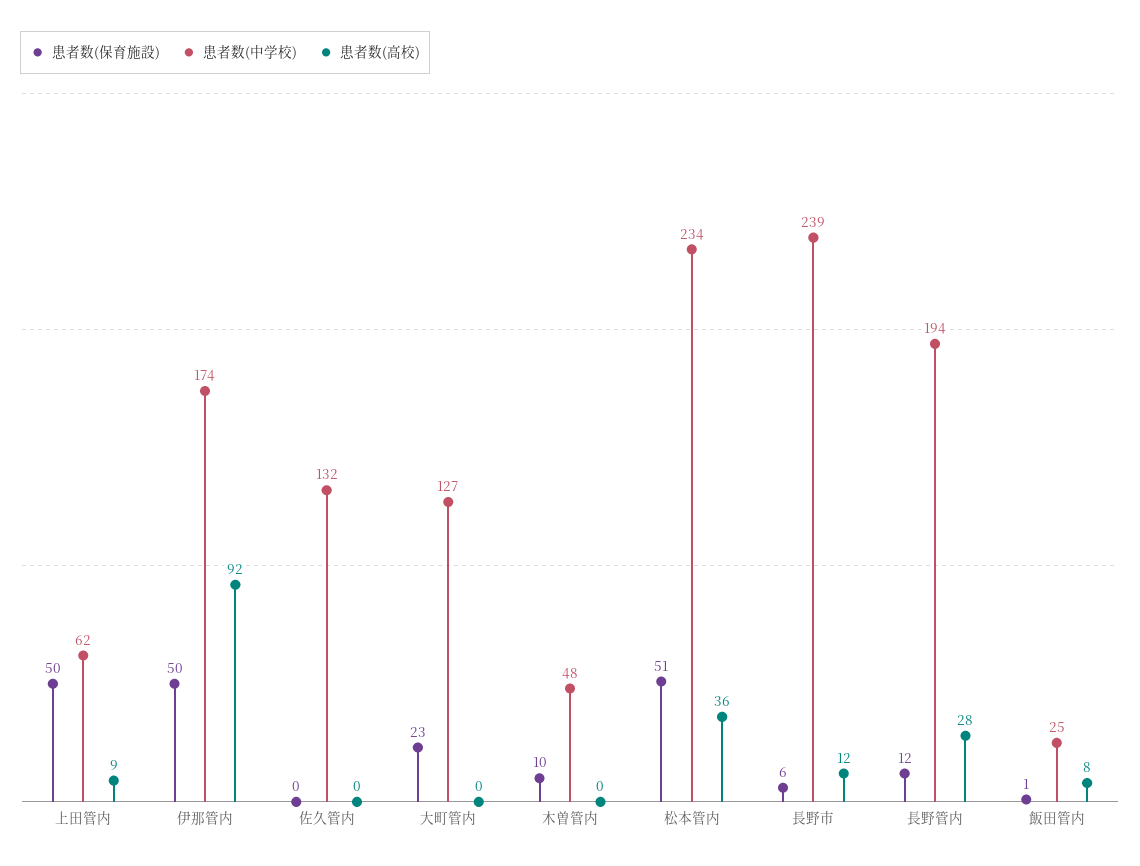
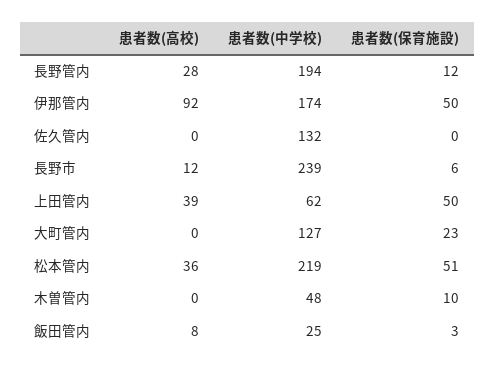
患者数(高校), 上田管内: 9 -> 39
患者数(中学校), 松本管内: 234 -> 219
患者数(保育施設), 飯田管内: 1 -> 3

